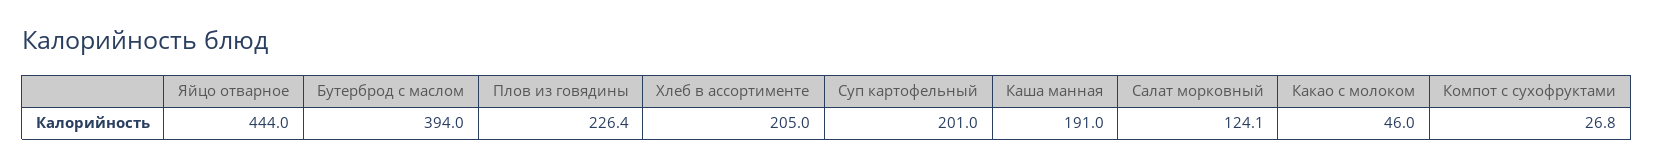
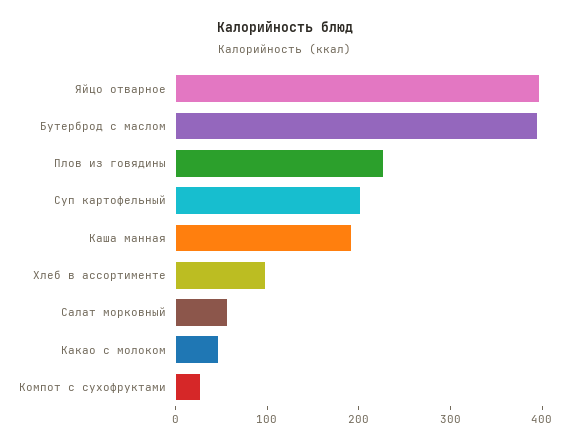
Яйцо отварное: 444 -> 400
Хлеб в ассортименте: 205 -> 100
Салат морковный: 124.1 -> 60

